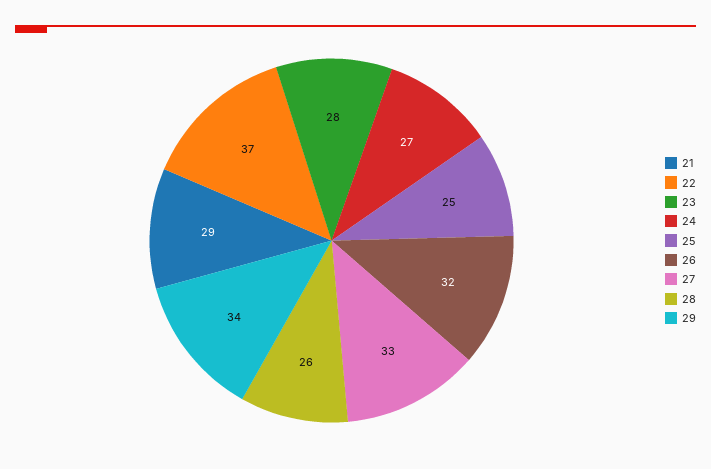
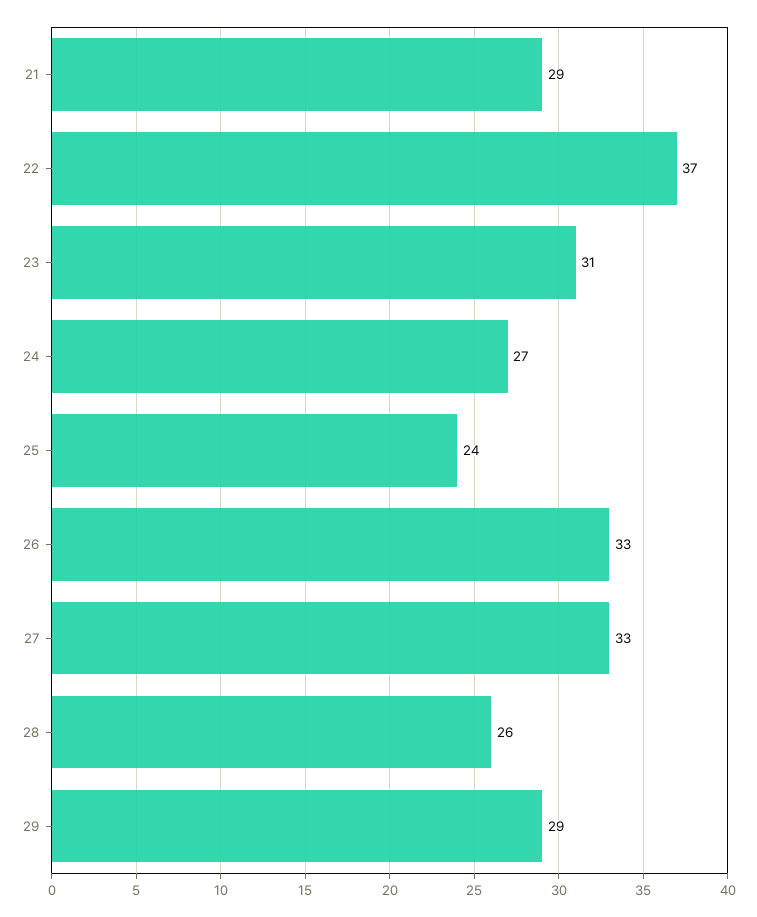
23: 28 -> 31
25: 25 -> 24
26: 32 -> 33
29: 34 -> 29

